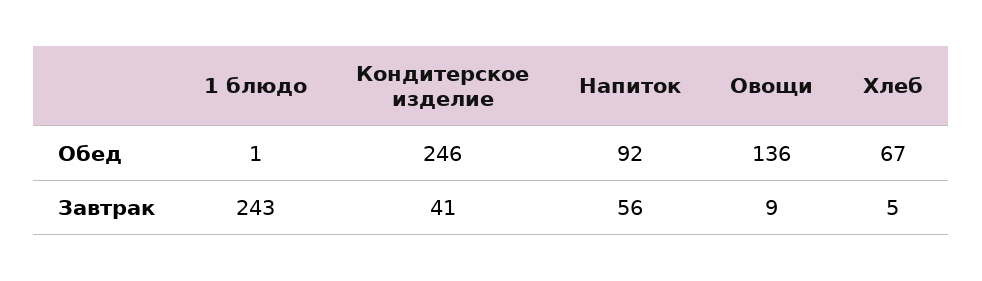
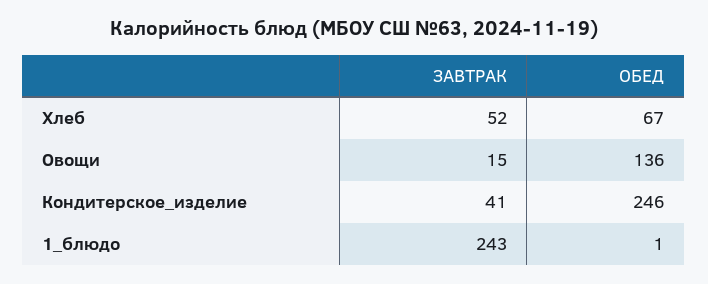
Напиток, Обед: 92 -> none
Напиток, Завтрак: 56 -> none
Овощи, Завтрак: 9 -> 15
Хлеб, Завтрак: 5 -> 52

